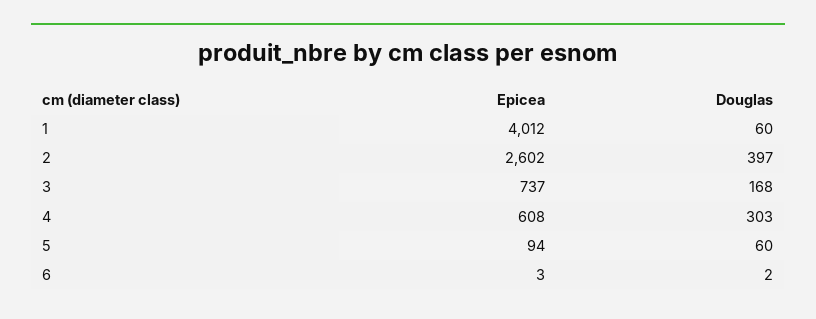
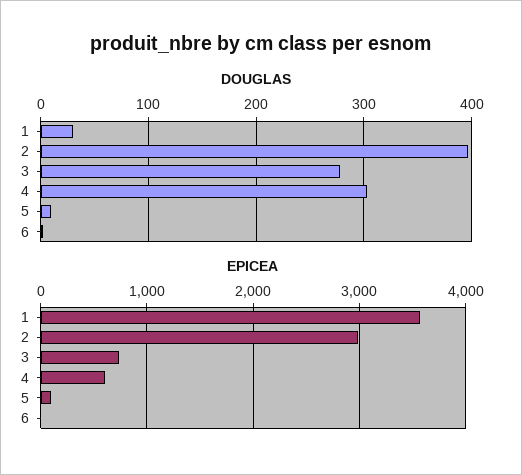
Epicea, 1: 4012 -> 3600
Douglas, 1: 60 -> 30
Epicea, 2: 2602 -> 3000
Douglas, 3: 168 -> 280
Douglas, 5: 60 -> 10

